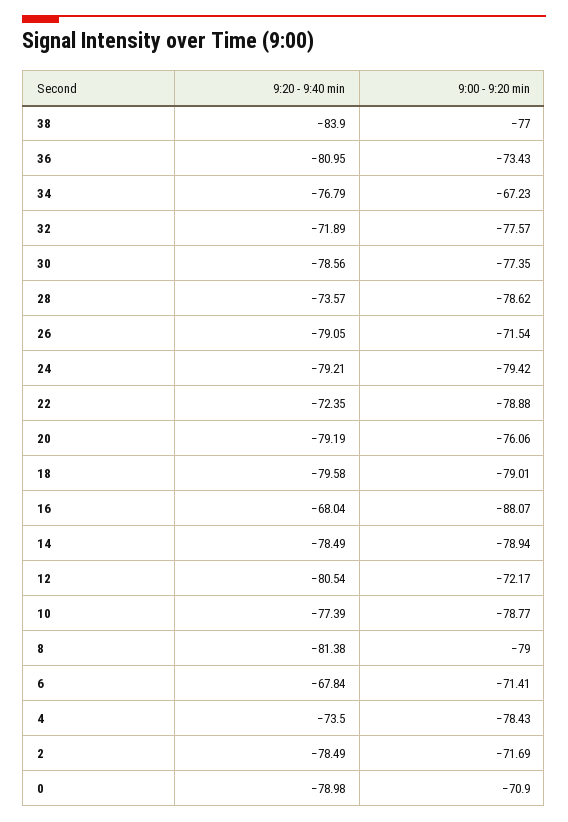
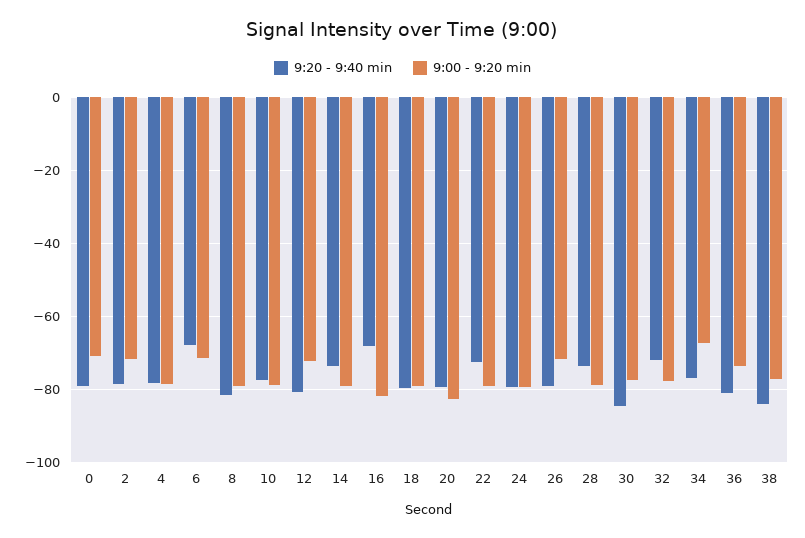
9:20 - 9:40 min, 30: -78.56 -> -84
9:00 - 9:20 min, 20: -76.06 -> -82
9:00 - 9:20 min, 16: -88.07 -> -82
9:20 - 9:40 min, 14: -78.49 -> -74
9:20 - 9:40 min, 4: -73.5 -> -78

